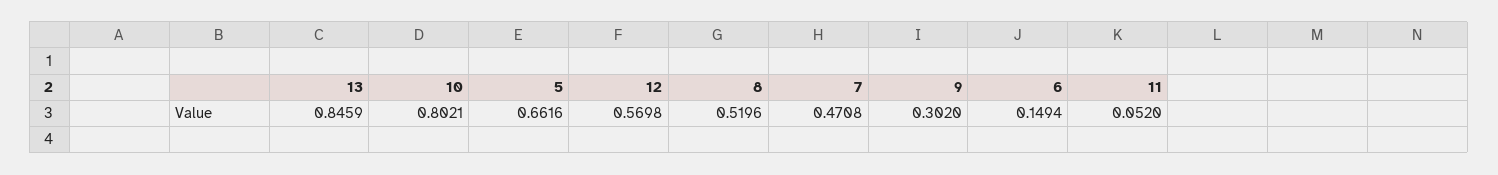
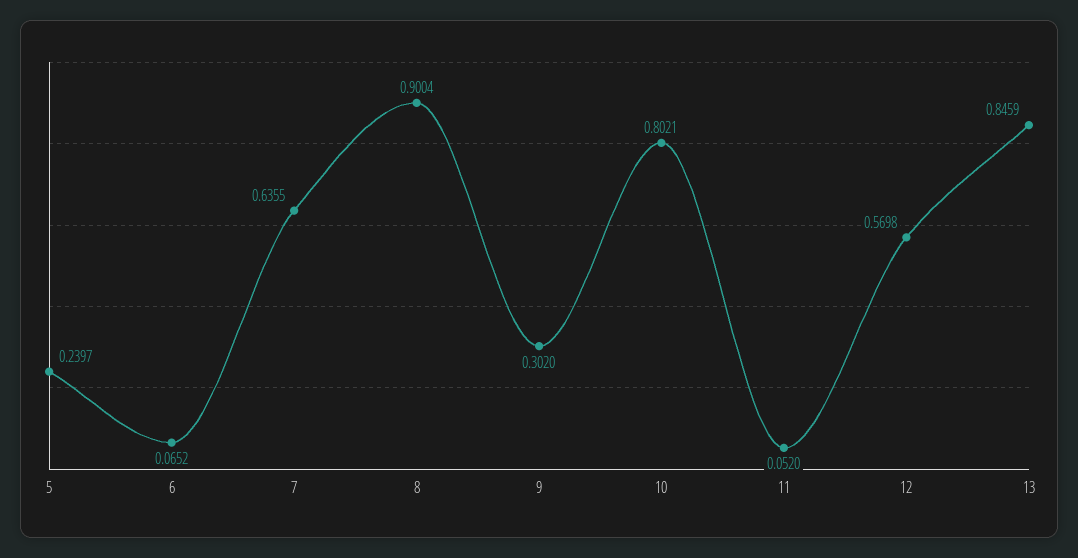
5: 0.6616 -> 0.2397
8: 0.5196 -> 0.9004
7: 0.4708 -> 0.6355
6: 0.1494 -> 0.0652

